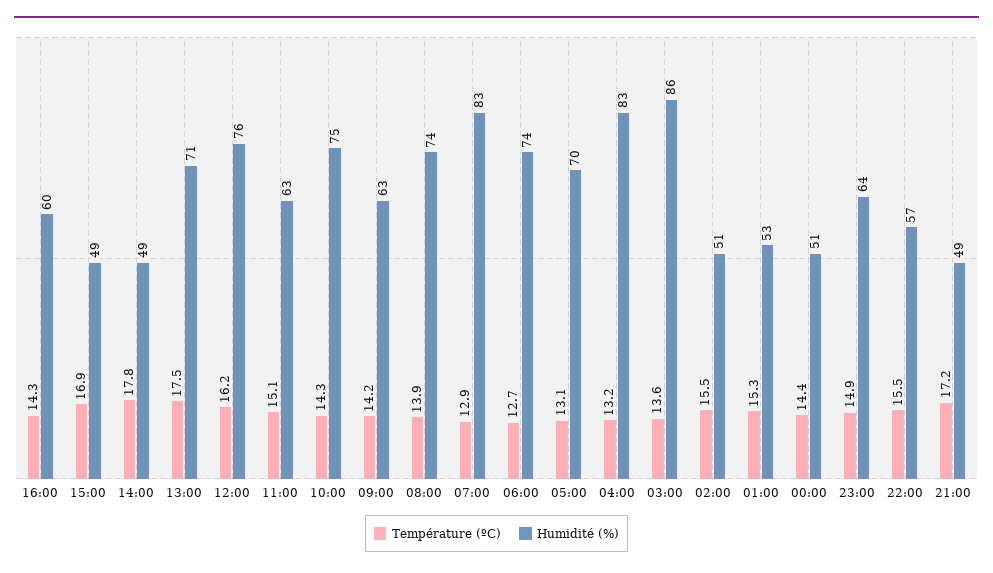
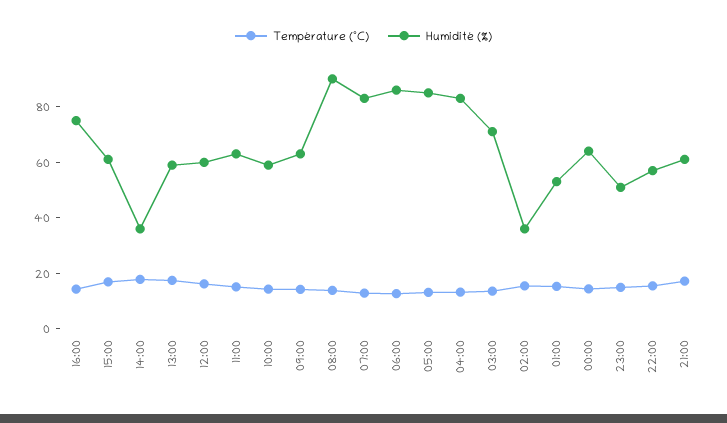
Humidité (%), 16:00: 60 -> 75
Humidité (%), 15:00: 49 -> 60
Humidité (%), 14:00: 49 -> 35
Humidité (%), 13:00: 71 -> 60
Humidité (%), 12:00: 76 -> 60
Humidité (%), 10:00: 75 -> 60
Humidité (%), 08:00: 74 -> 90
Humidité (%), 06:00: 74 -> 85
Humidité (%), 05:00: 70 -> 85
Humidité (%), 03:00: 86 -> 70
Humidité (%), 02:00: 51 -> 35
Humidité (%), 00:00: 51 -> 65
Humidité (%), 23:00: 64 -> 50
Humidité (%), 21:00: 49 -> 60

